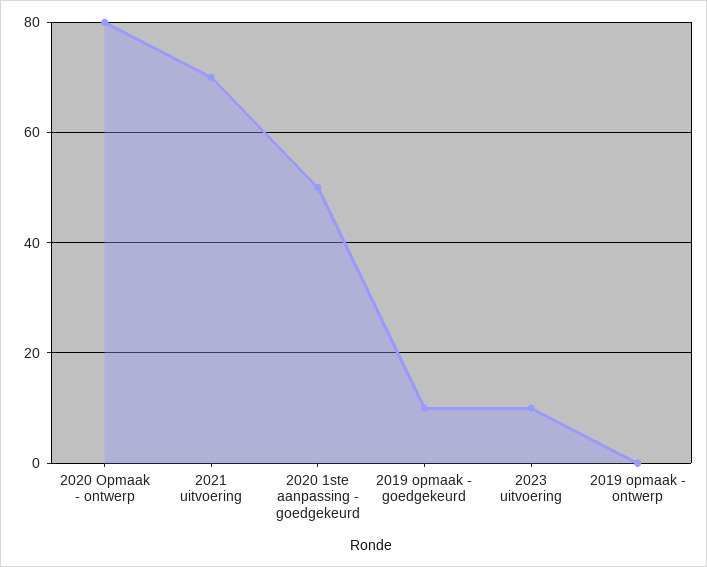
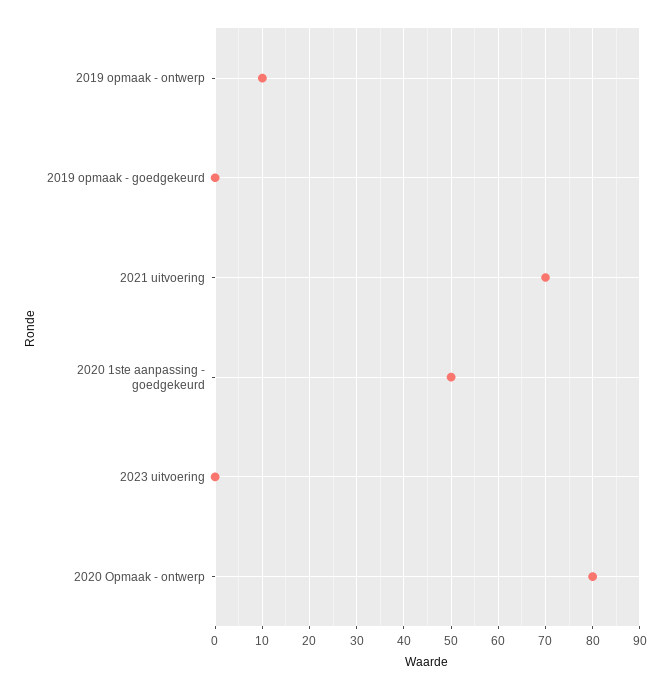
2019 opmaak - goedgekeurd: 10 -> 0
2023 uitvoering: 10 -> 0
2019 opmaak - ontwerp: 0 -> 10

